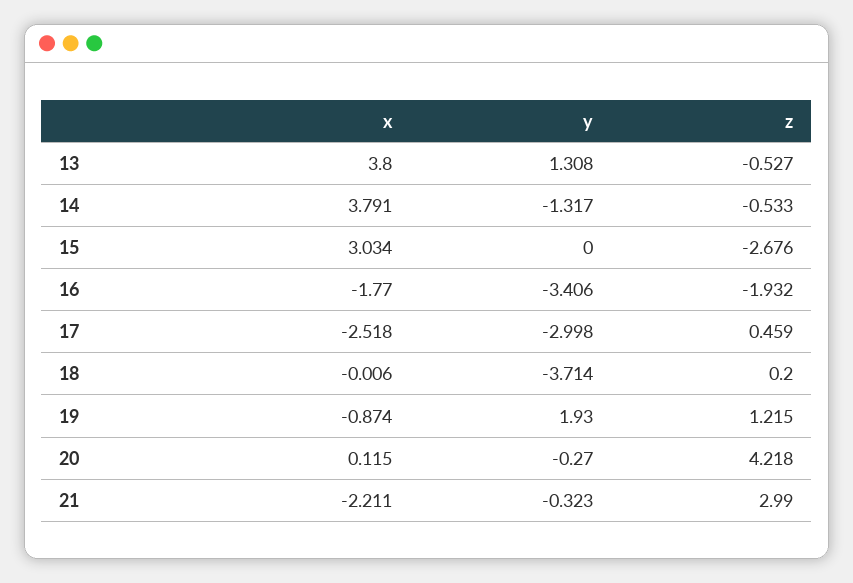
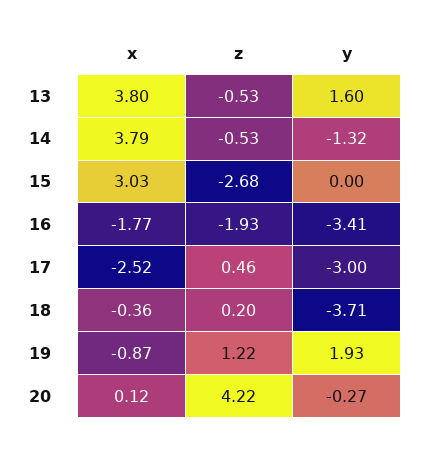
y, 13: 1.308 -> 1.6
x, 18: -0.006 -> -0.36
x, 21: -2.211 -> none
y, 21: -0.323 -> none
z, 21: 2.99 -> none

